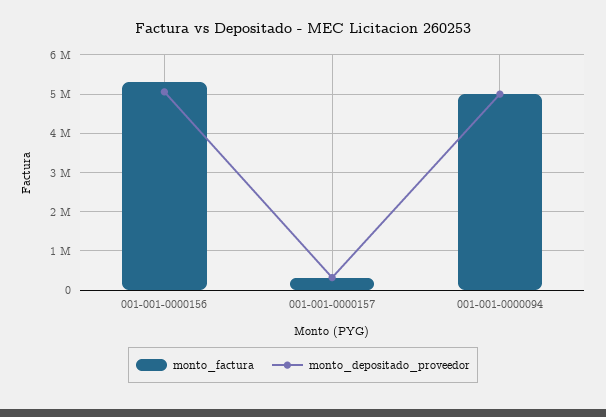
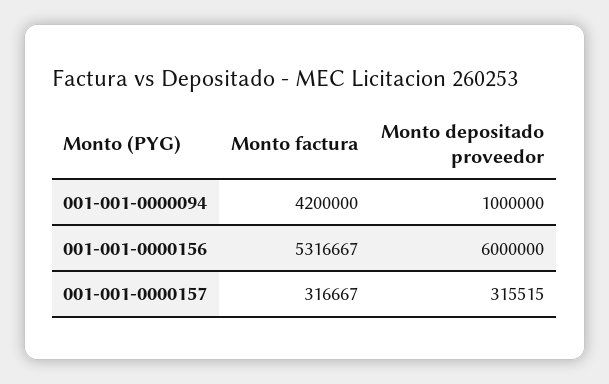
monto_depositado_proveedor, 001-001-0000156: 5000000 -> 6000000
monto_factura, 001-001-0000094: 5000000 -> 4200000
monto_depositado_proveedor, 001-001-0000094: 5000000 -> 1000000

